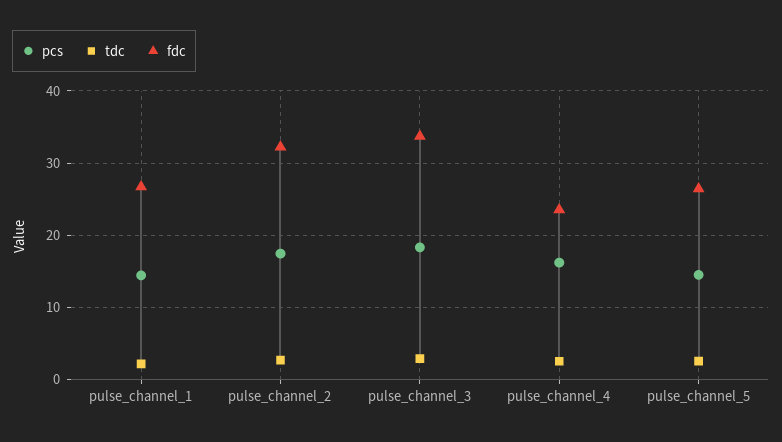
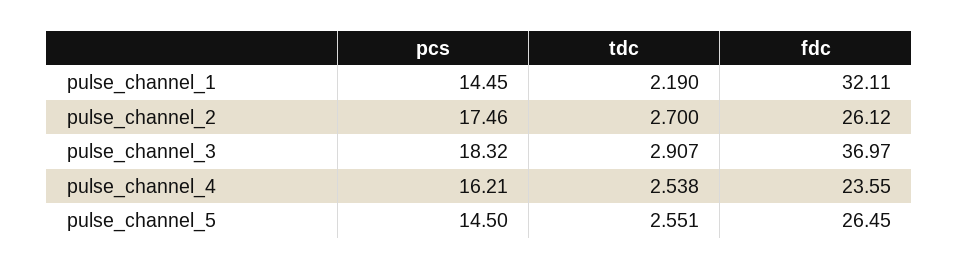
fdc, pulse_channel_1: 27 -> 32.11
fdc, pulse_channel_2: 32 -> 26.12
fdc, pulse_channel_3: 34 -> 36.97

